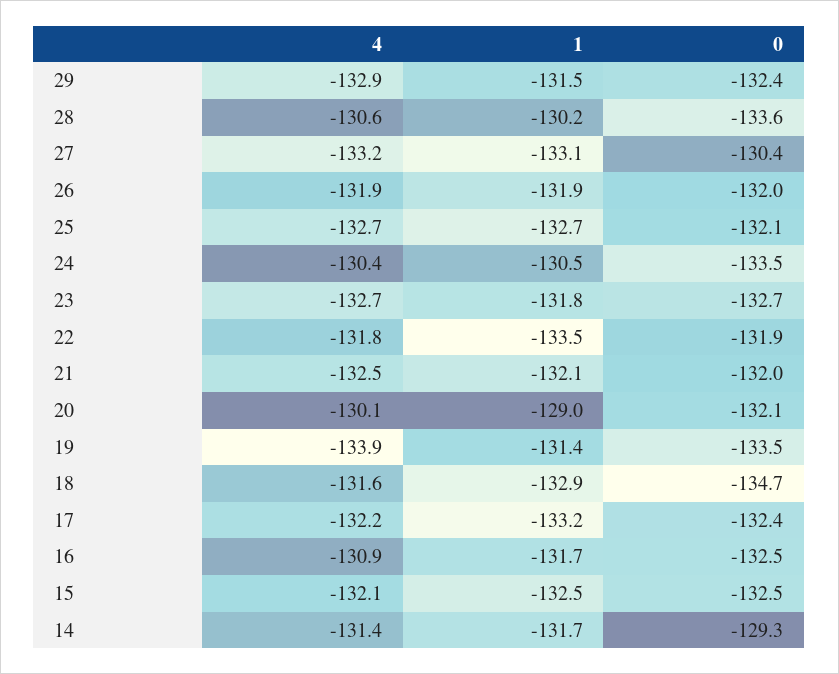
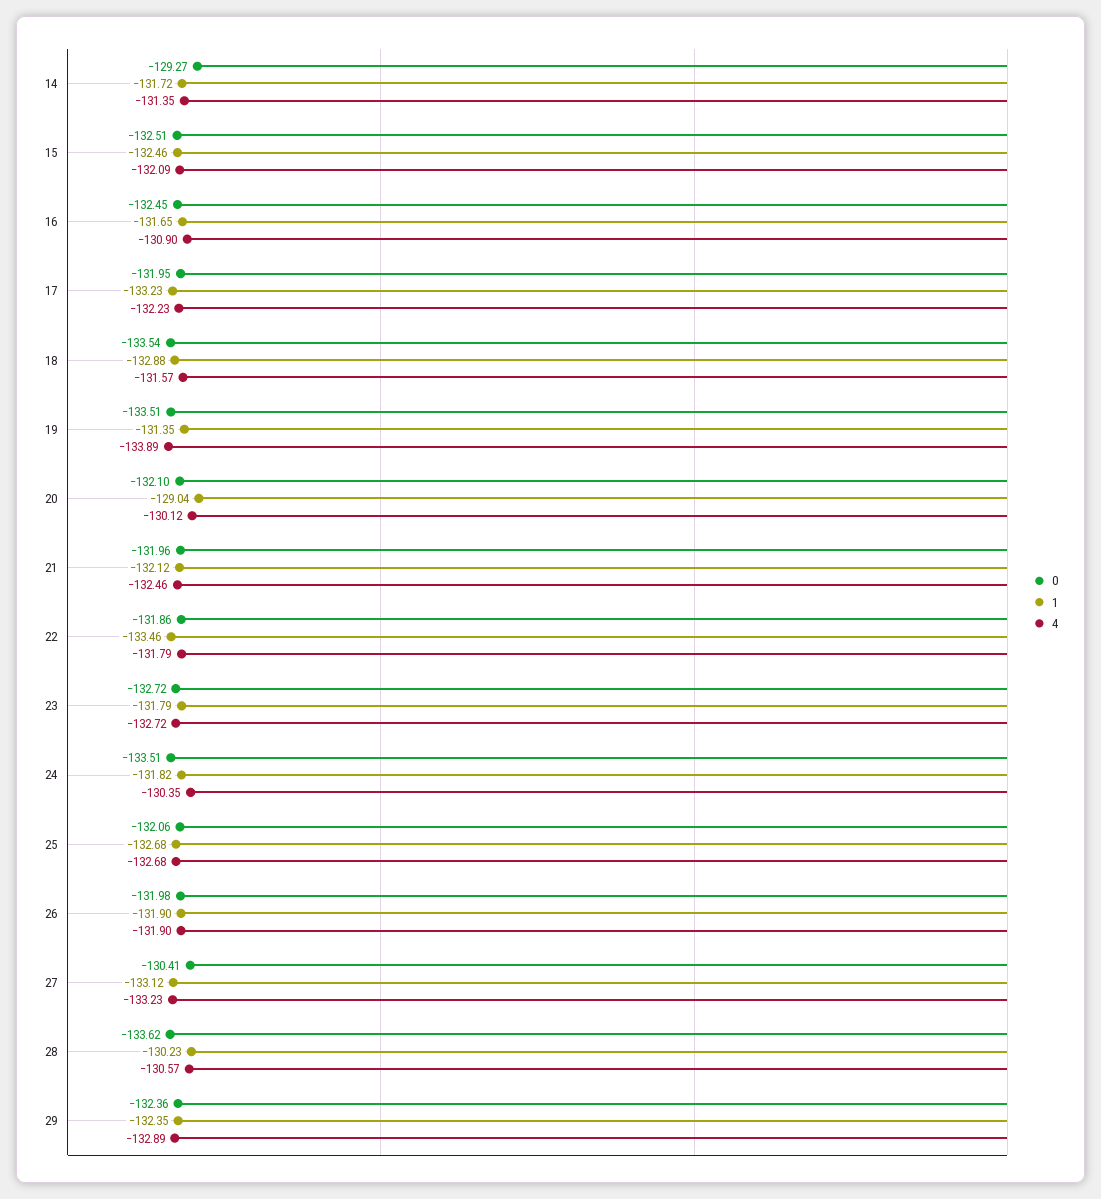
1, 29: -131.5 -> -132.35
1, 24: -130.5 -> -131.82
0, 18: -134.7 -> -133.54
0, 17: -132.4 -> -131.95

